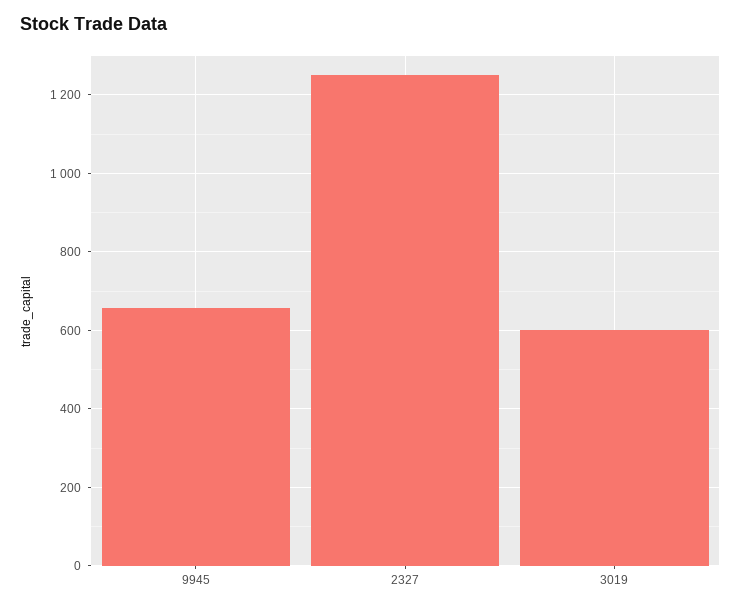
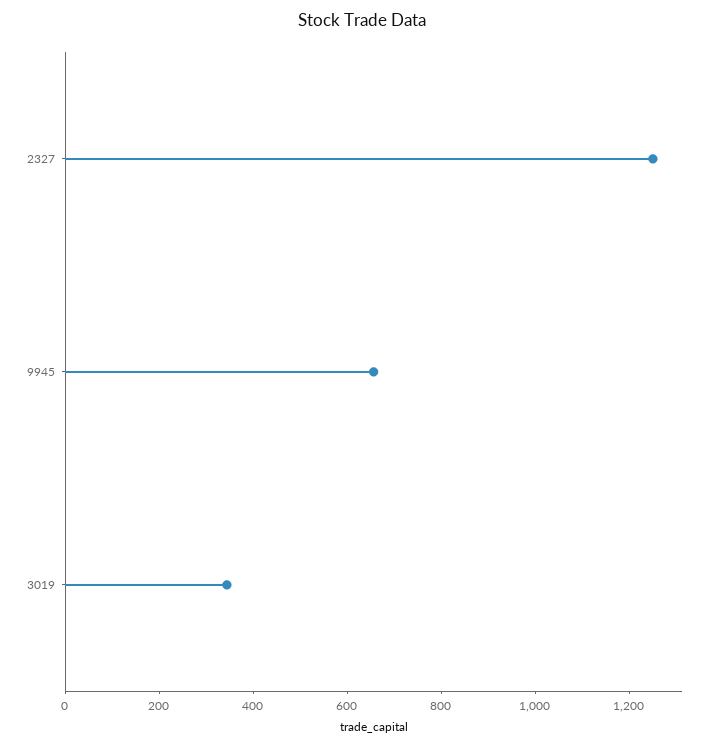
3019: 600 -> 350

